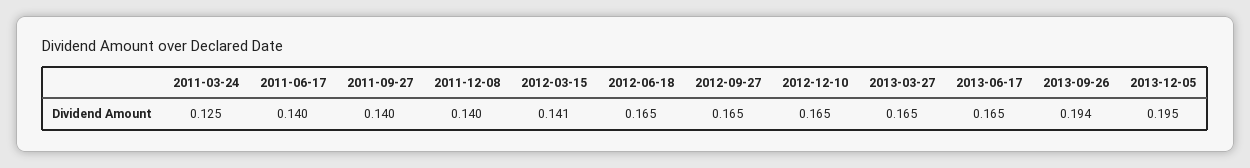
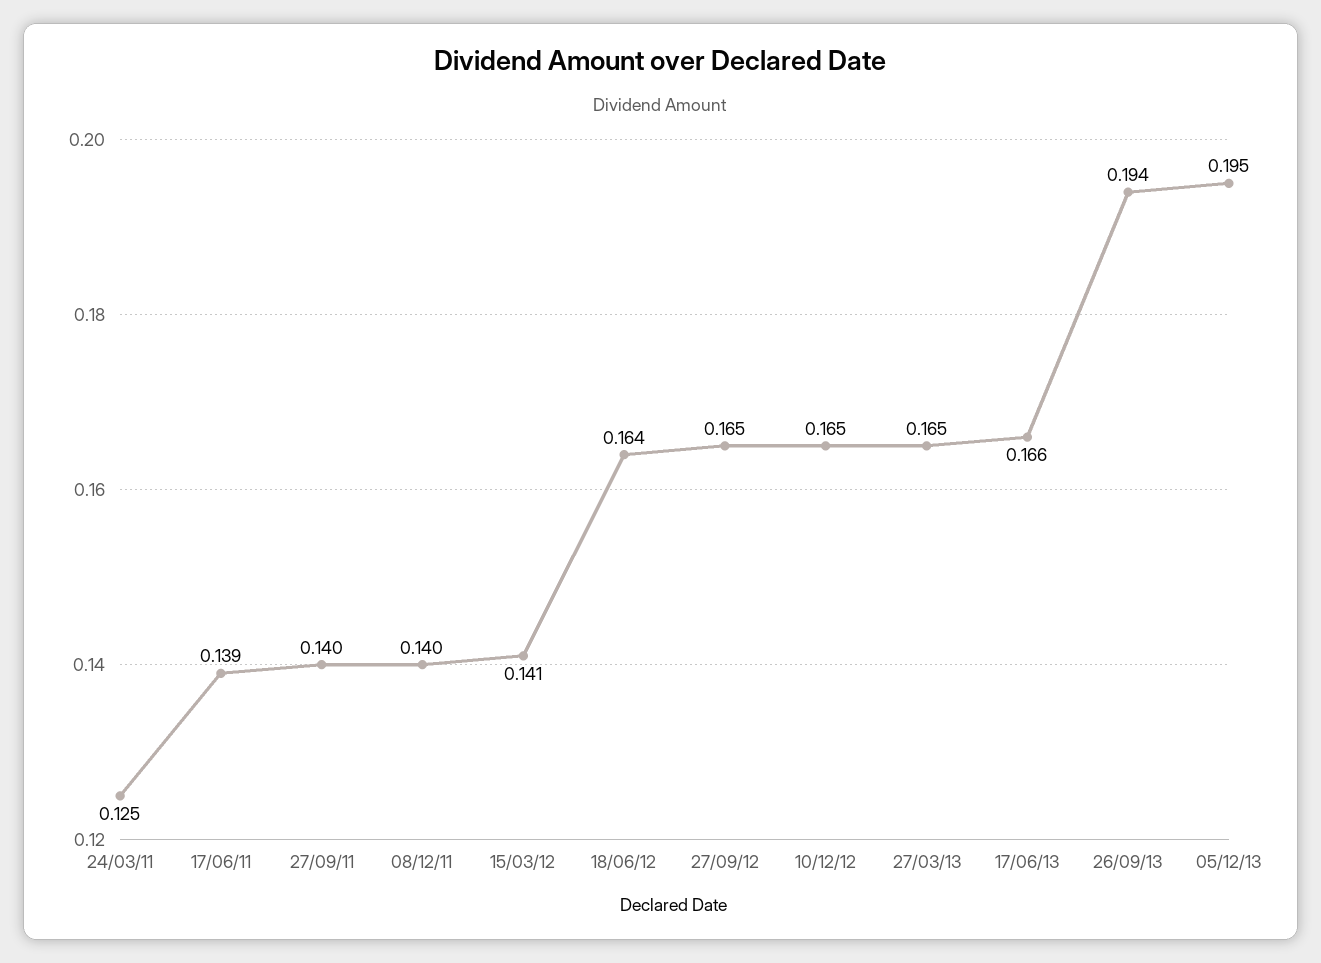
2011-06-17: 0.14 -> 0.139
2012-06-18: 0.165 -> 0.164
2013-06-17: 0.165 -> 0.166

